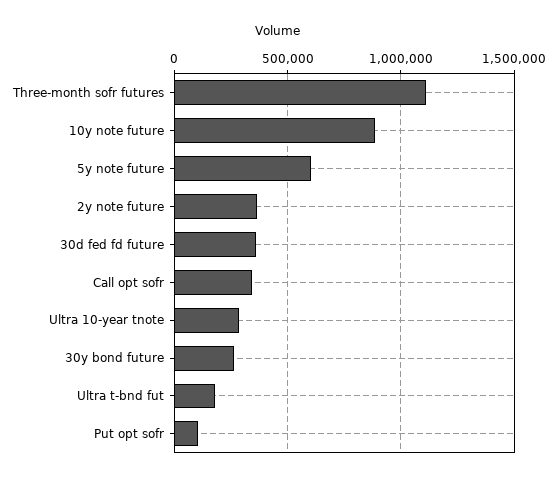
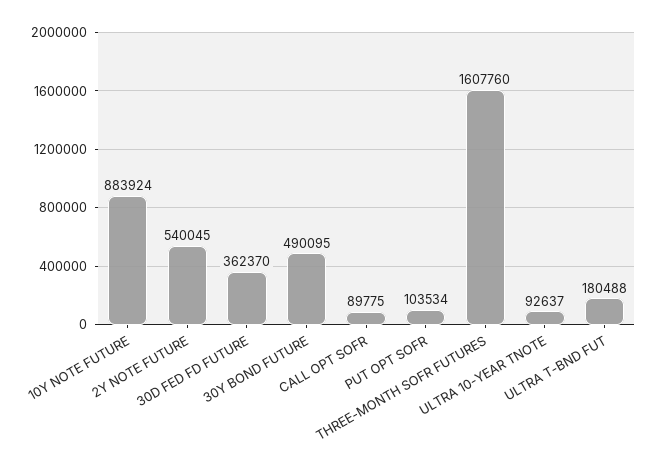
Three-month sofr futures: 1100000 -> 1607760
5y note future: 600000 -> none
2y note future: 350000 -> 540045
Call opt sofr: 350000 -> 89775
Ultra 10-year tnote: 300000 -> 92637
30y bond future: 250000 -> 490095

